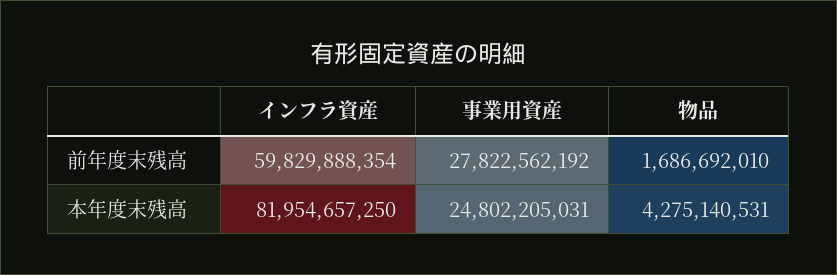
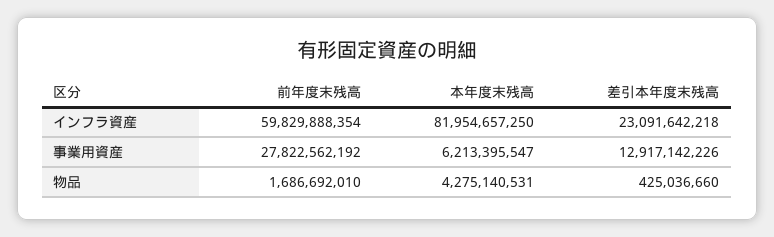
事業用資産, 本年度末残高: 24802205031 -> 6213395547
インフラ資産, 差引本年度末残高: none -> 23091642218
事業用資産, 差引本年度末残高: none -> 12917142226
物品, 差引本年度末残高: none -> 425036660

